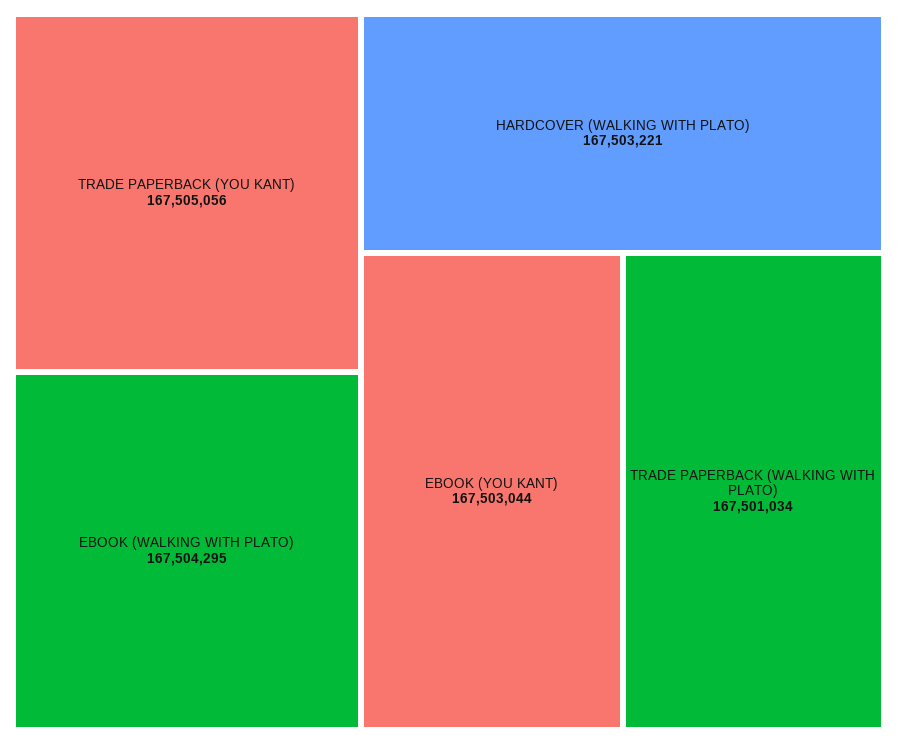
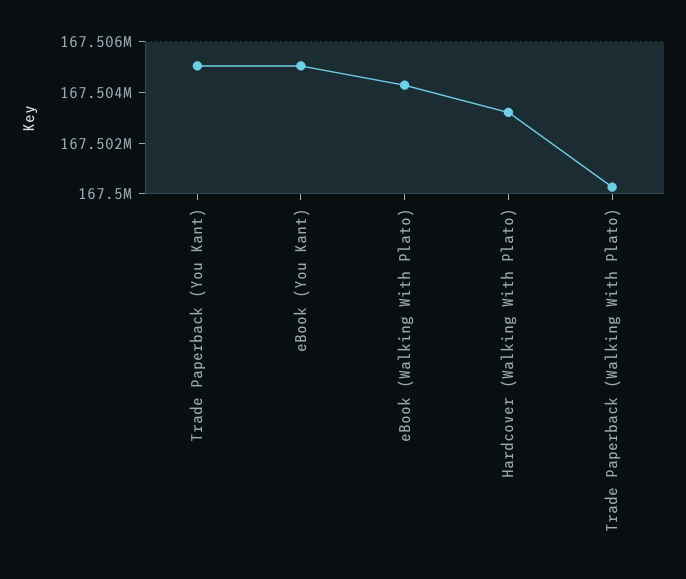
EBOOK (YOU KANT): 167503044 -> 167505000
TRADE PAPERBACK (WALKING WITH PLATO): 167501034 -> 167500250

